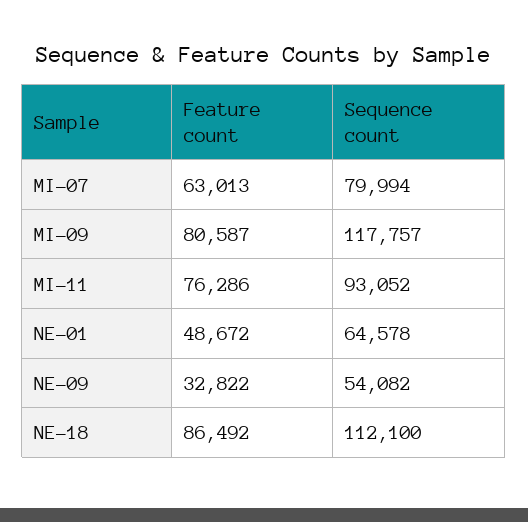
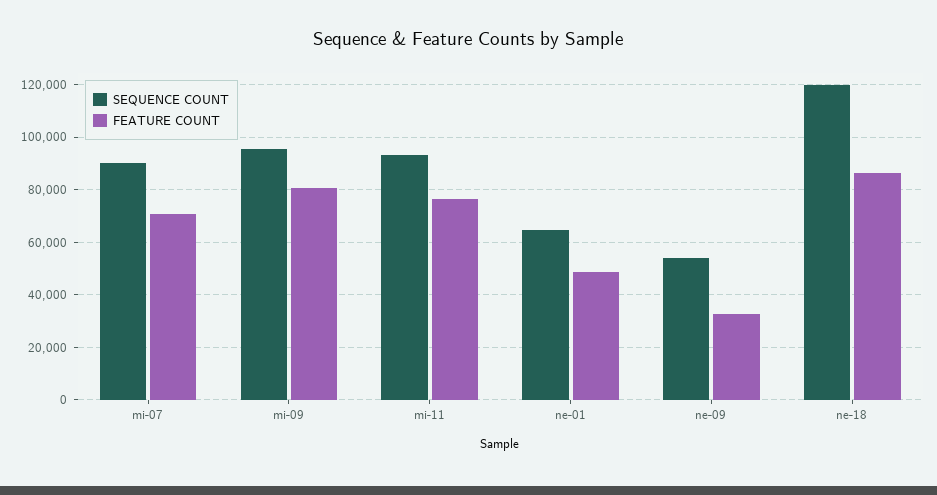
Feature count, MI-07: 63013 -> 70000
Sequence count, MI-07: 79994 -> 90000
Sequence count, MI-09: 117757 -> 95000
Sequence count, NE-18: 112100 -> 120000

